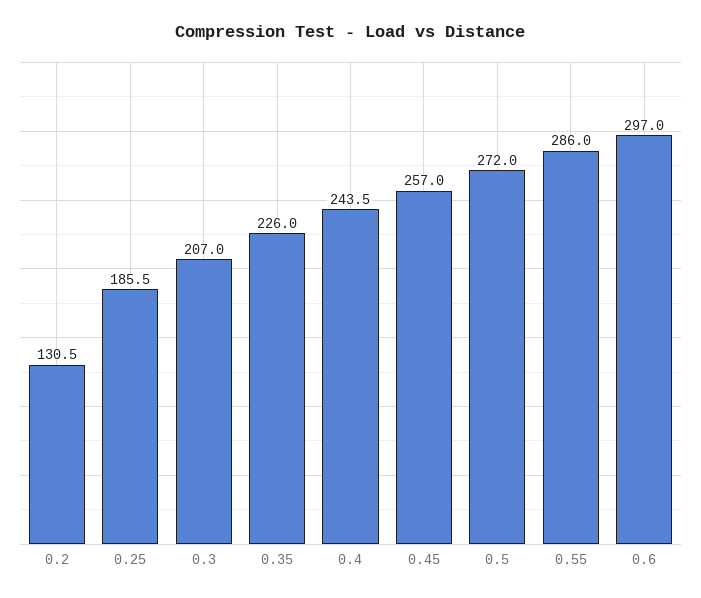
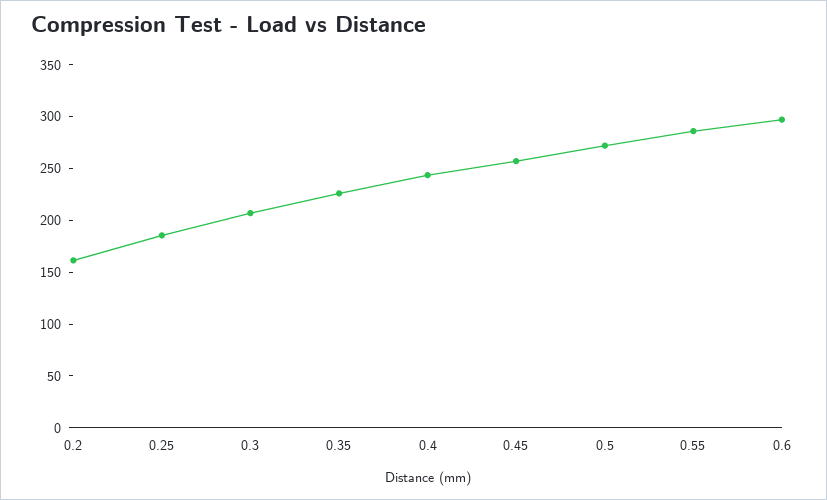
0.2: 130.5 -> 160

